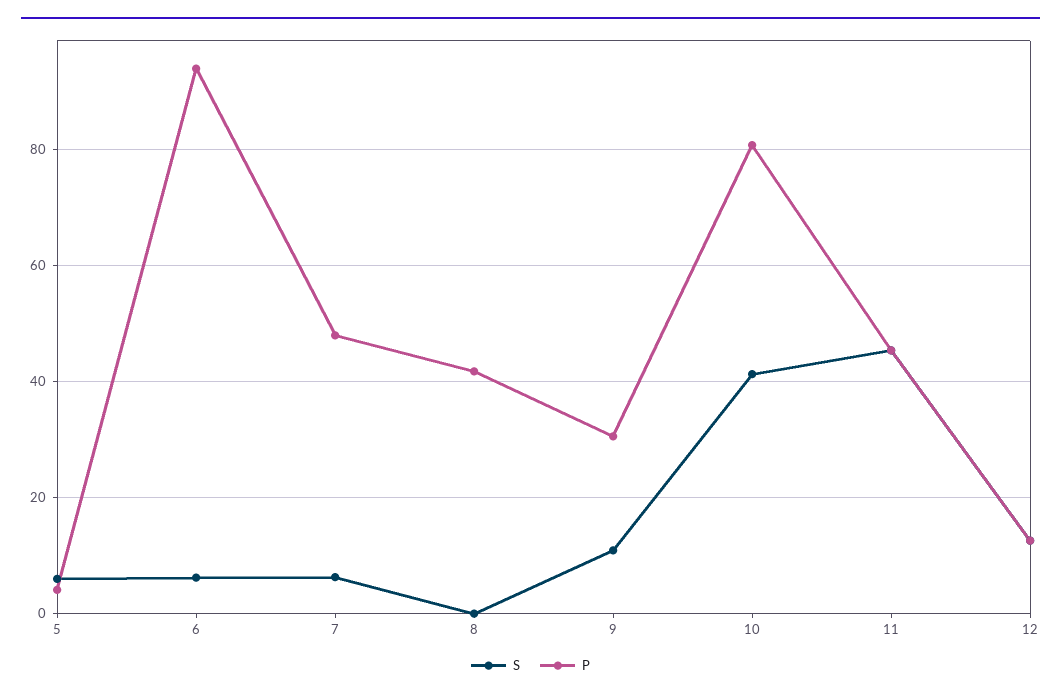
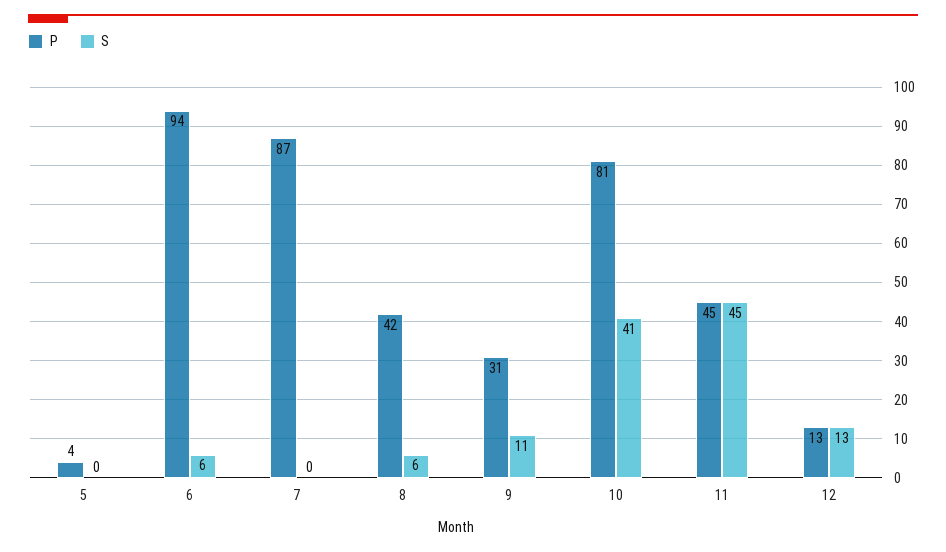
S, 5: 6 -> 0
S, 7: 6 -> 0
P, 7: 48 -> 87
S, 8: 0 -> 6

